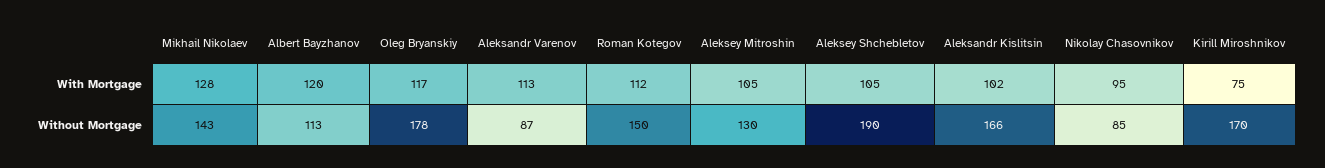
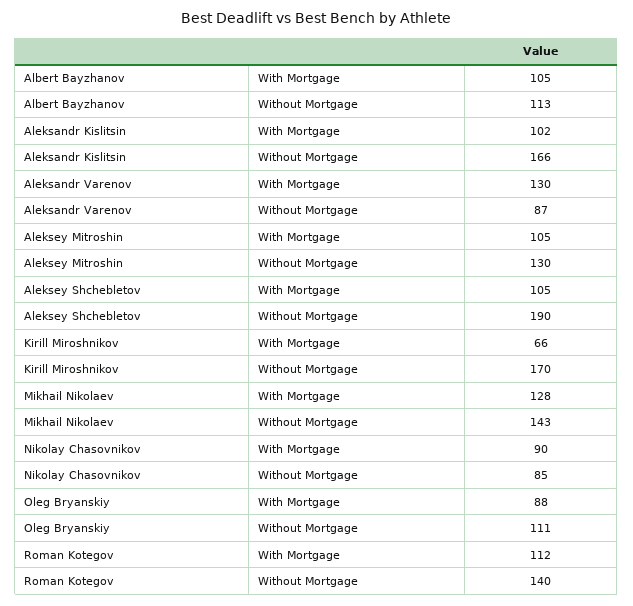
Albert Bayzhanov, With Mortgage: 120 -> 105
Oleg Bryanskiy, With Mortgage: 117 -> 88
Aleksandr Varenov, With Mortgage: 113 -> 130
Nikolay Chasovnikov, With Mortgage: 95 -> 90
Kirill Miroshnikov, With Mortgage: 75 -> 66
Oleg Bryanskiy, Without Mortgage: 178 -> 111
Roman Kotegov, Without Mortgage: 150 -> 140

